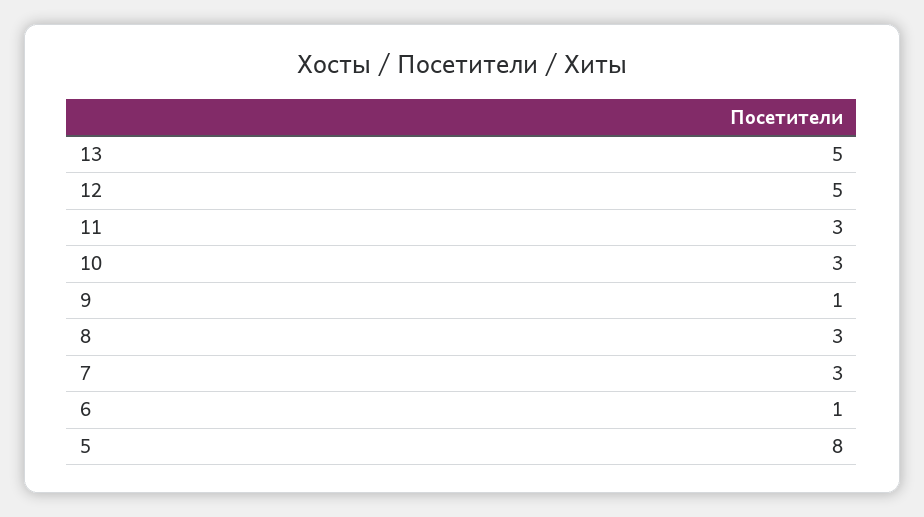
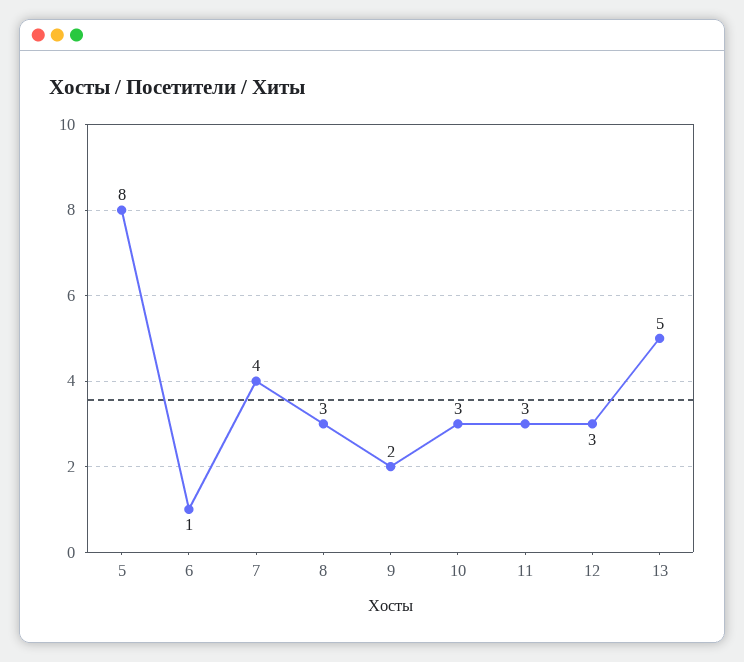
12: 5 -> 3
9: 1 -> 2
7: 3 -> 4

